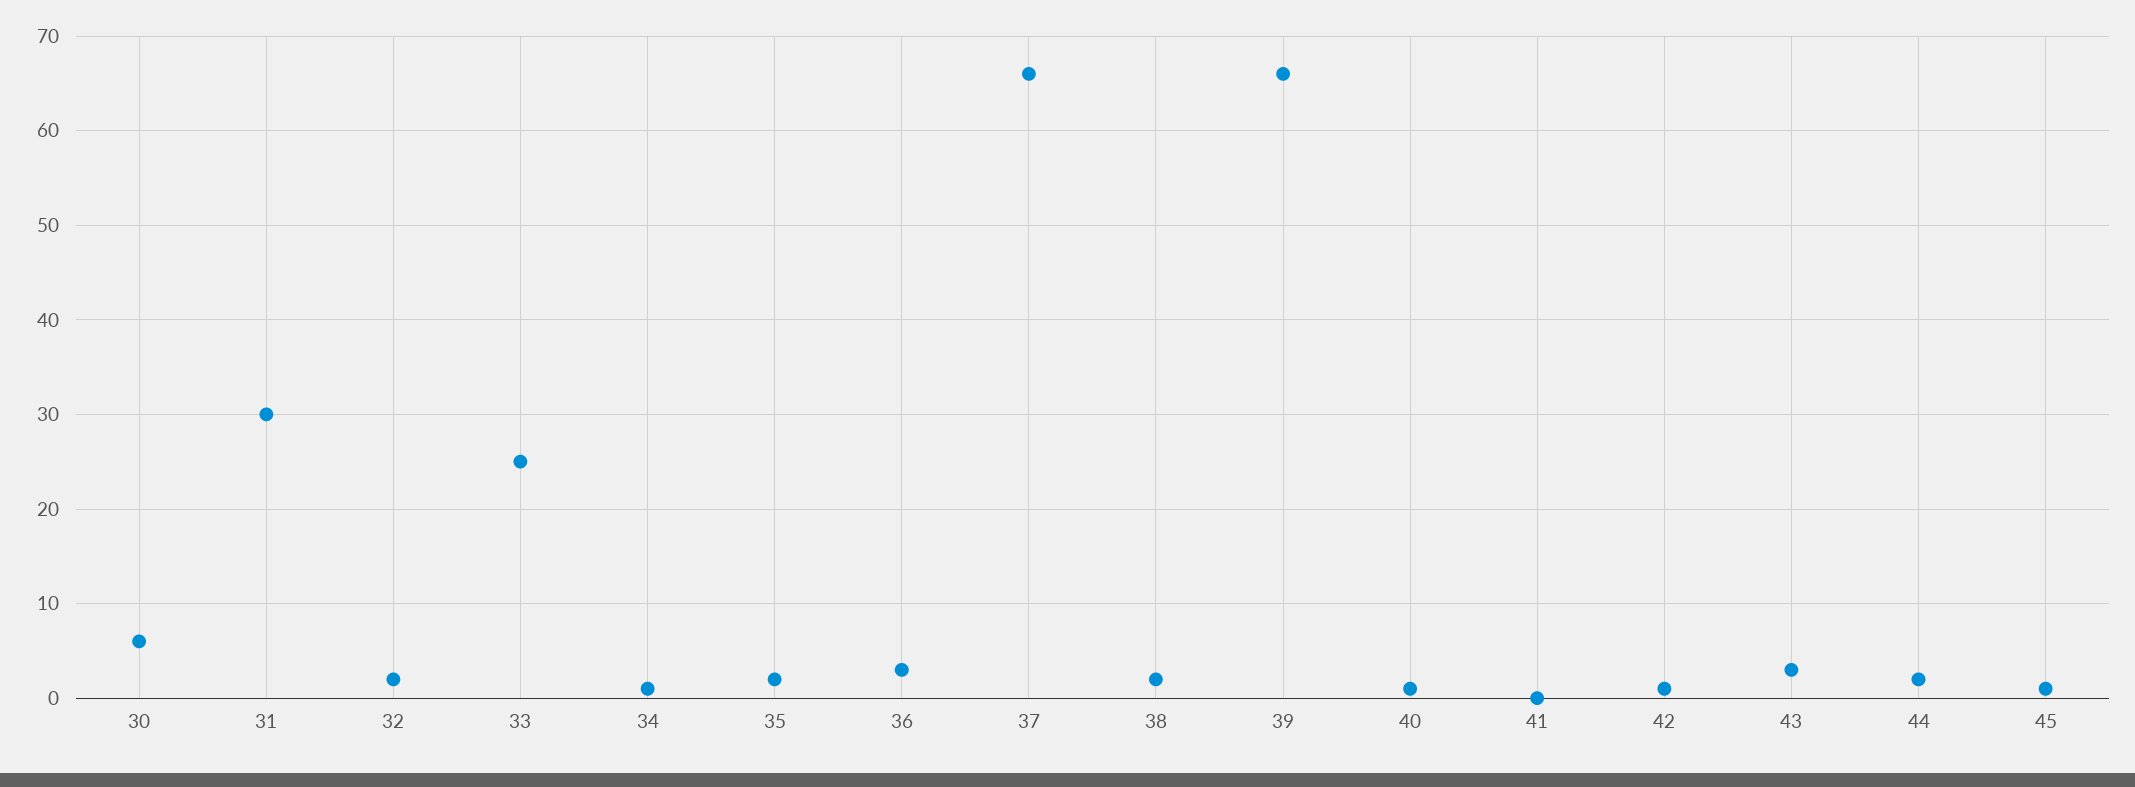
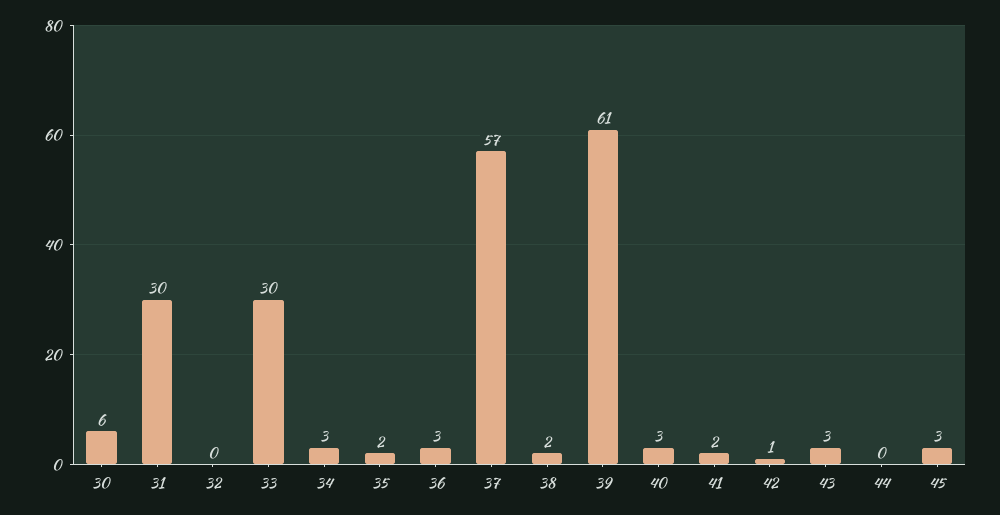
32: 2 -> 0
33: 25 -> 30
34: 1 -> 3
37: 66 -> 57
39: 66 -> 61
40: 1 -> 3
41: 0 -> 2
44: 2 -> 0
45: 1 -> 3

